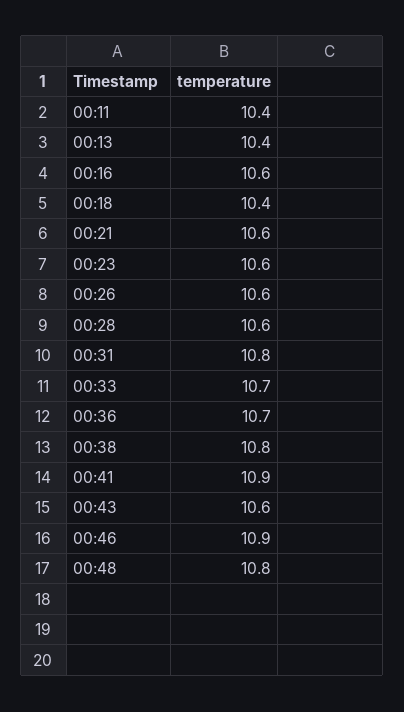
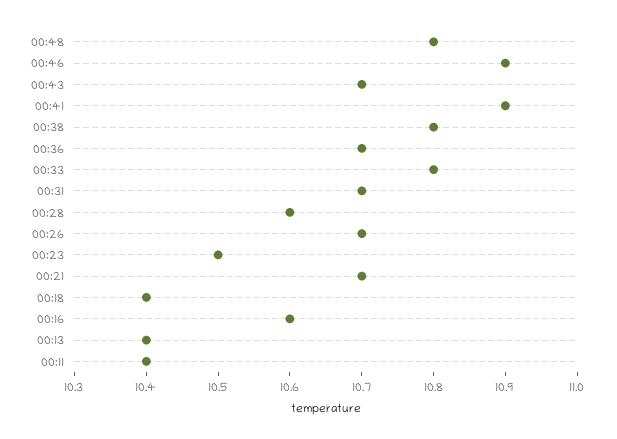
00:21: 10.6 -> 10.7
00:23: 10.6 -> 10.5
00:26: 10.6 -> 10.7
00:31: 10.8 -> 10.7
00:33: 10.7 -> 10.8
00:43: 10.6 -> 10.7

